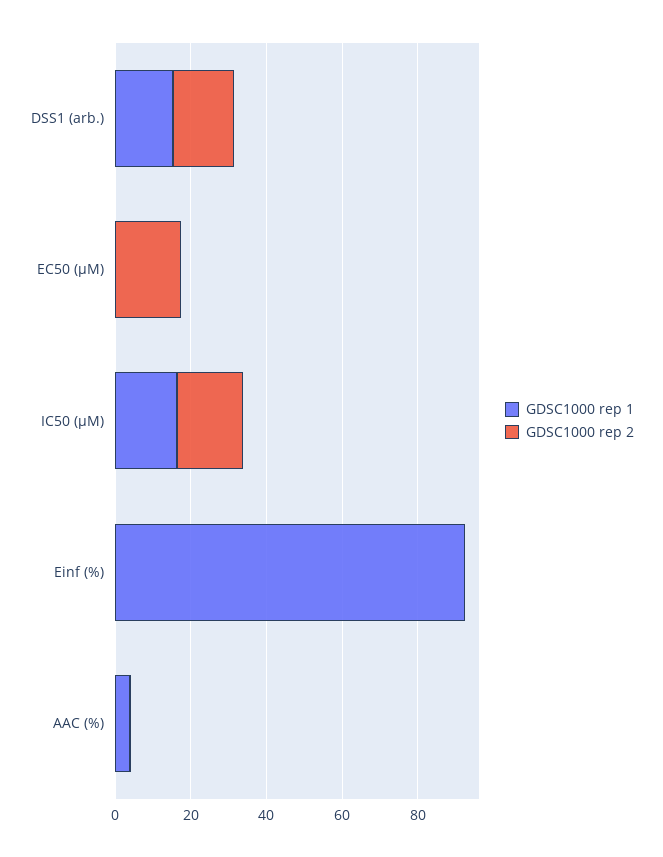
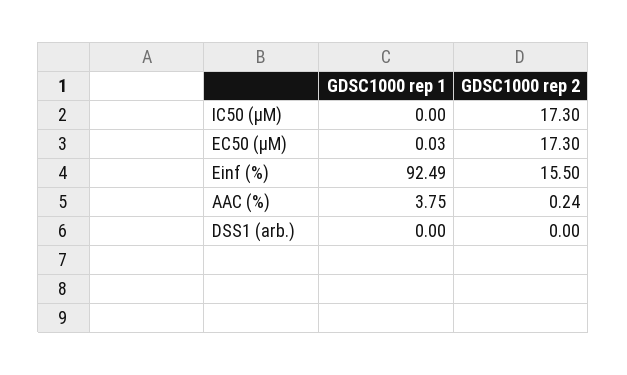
GDSC1000 rep 1, DSS1 (arb.): 15 -> 0
GDSC1000 rep 2, DSS1 (arb.): 15 -> 0
GDSC1000 rep 1, IC50 (µM): 15 -> 0
GDSC1000 rep 2, Einf (%): 0 -> 15.5

